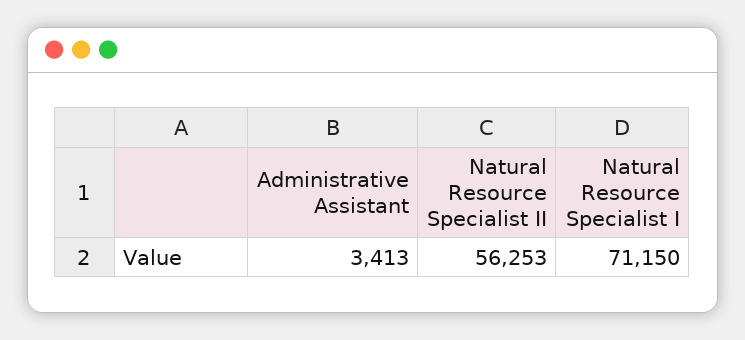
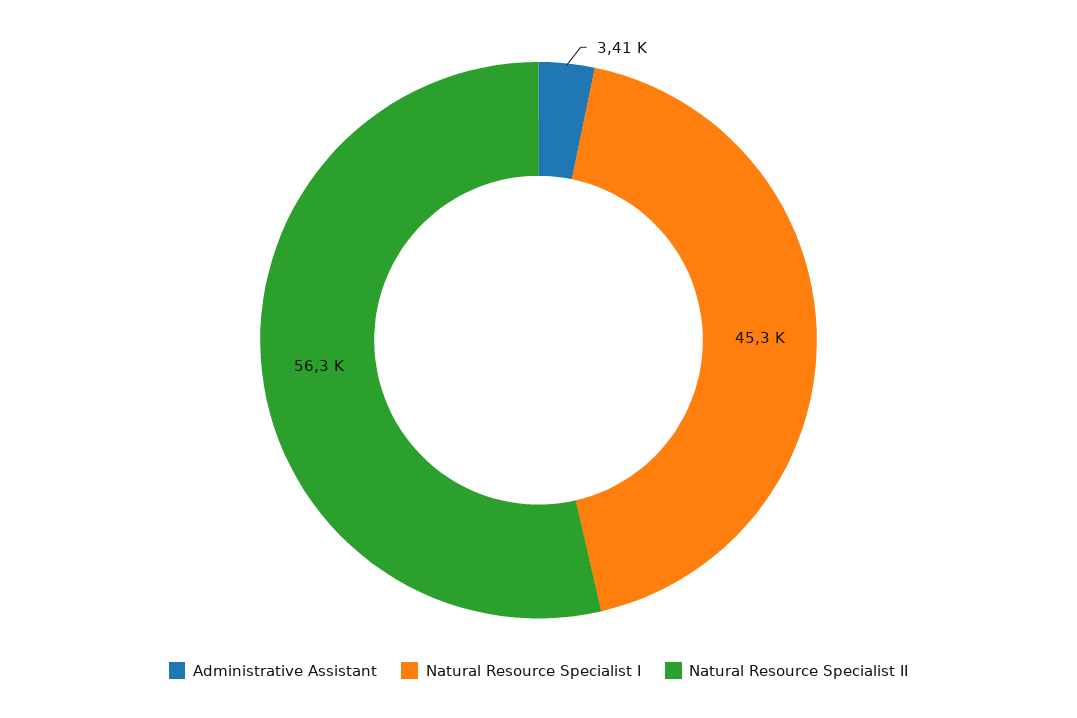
Natural Resource Specialist I: 71150 -> 45300

